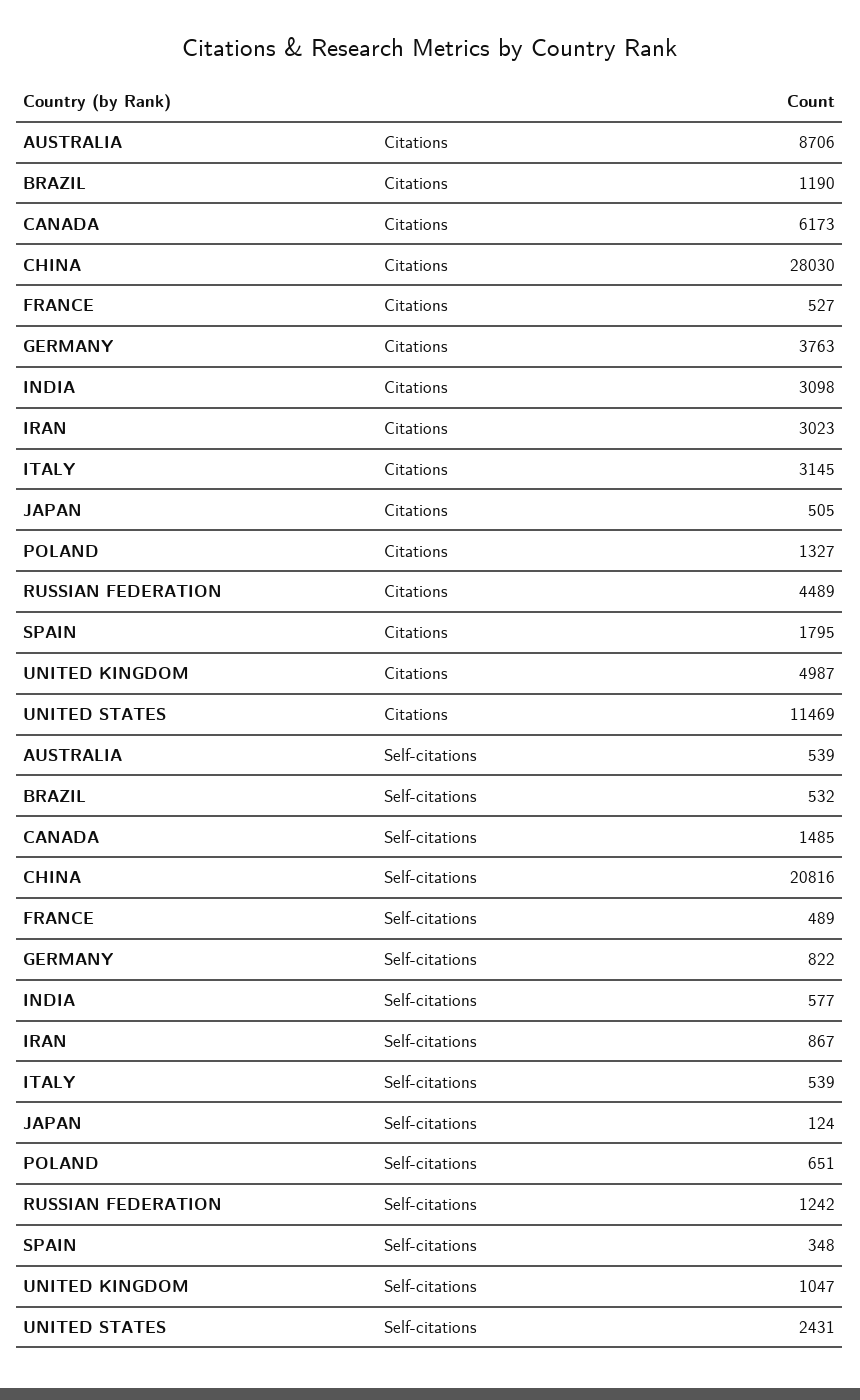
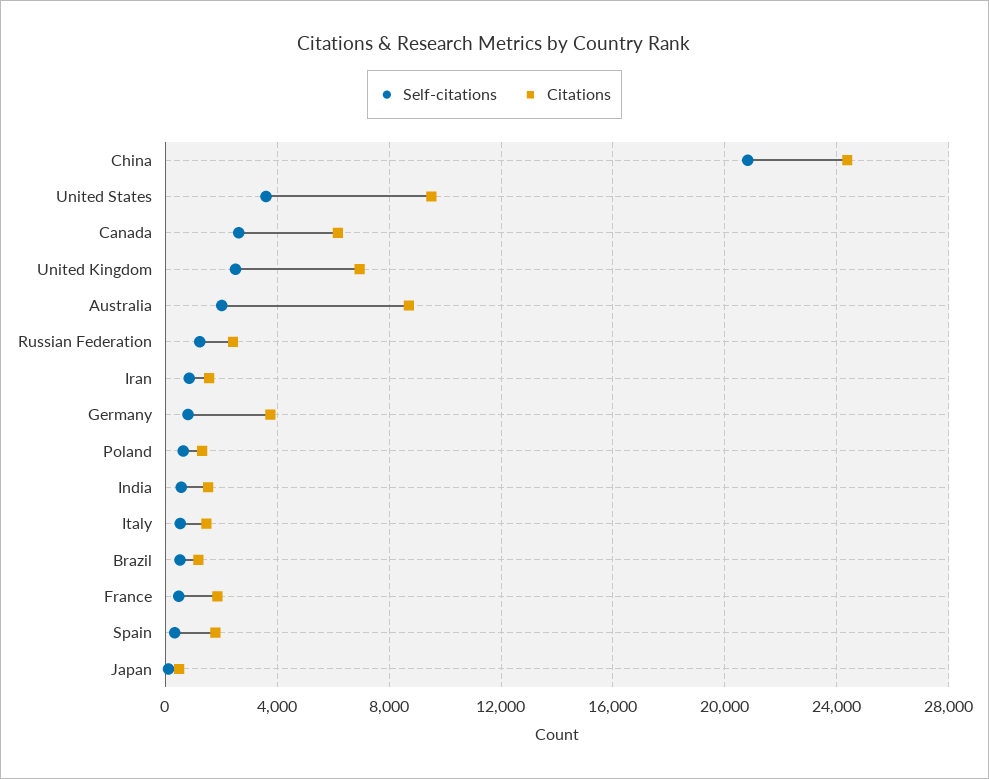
Citations, CHINA: 28030 -> 24500
Citations, FRANCE: 527 -> 2000
Citations, INDIA: 3098 -> 1500
Citations, IRAN: 3023 -> 1500
Citations, ITALY: 3145 -> 1500
Citations, RUSSIAN FEDERATION: 4489 -> 2500
Citations, UNITED KINGDOM: 4987 -> 7000
Citations, UNITED STATES: 11469 -> 9500
Self-citations, AUSTRALIA: 539 -> 2000
Self-citations, CANADA: 1485 -> 2500
Self-citations, UNITED KINGDOM: 1047 -> 2500
Self-citations, UNITED STATES: 2431 -> 3500

